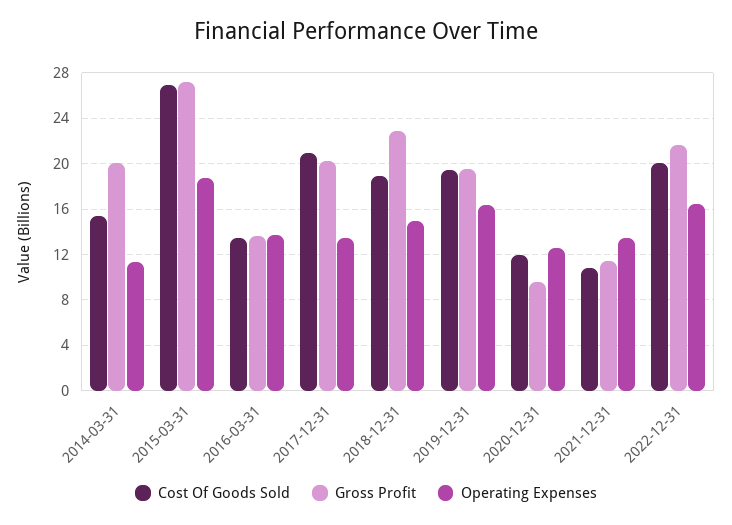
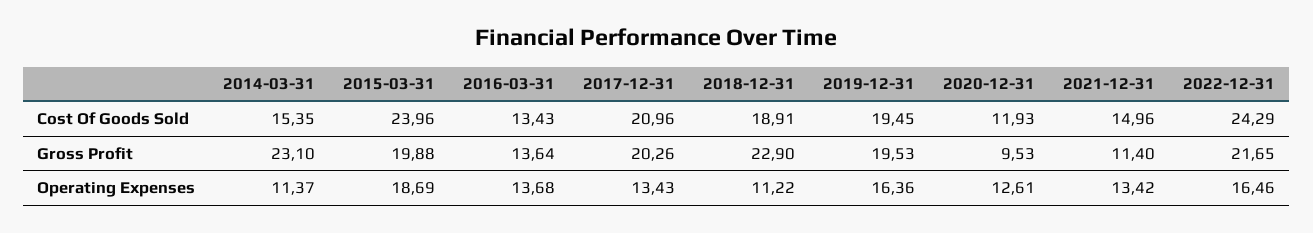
Gross Profit, 2014-03-31: 20 -> 23.1
Cost Of Goods Sold, 2015-03-31: 27 -> 23.96
Gross Profit, 2015-03-31: 27 -> 19.88
Operating Expenses, 2018-12-31: 15 -> 11.22
Cost Of Goods Sold, 2021-12-31: 11 -> 14.96
Cost Of Goods Sold, 2022-12-31: 20 -> 24.29

